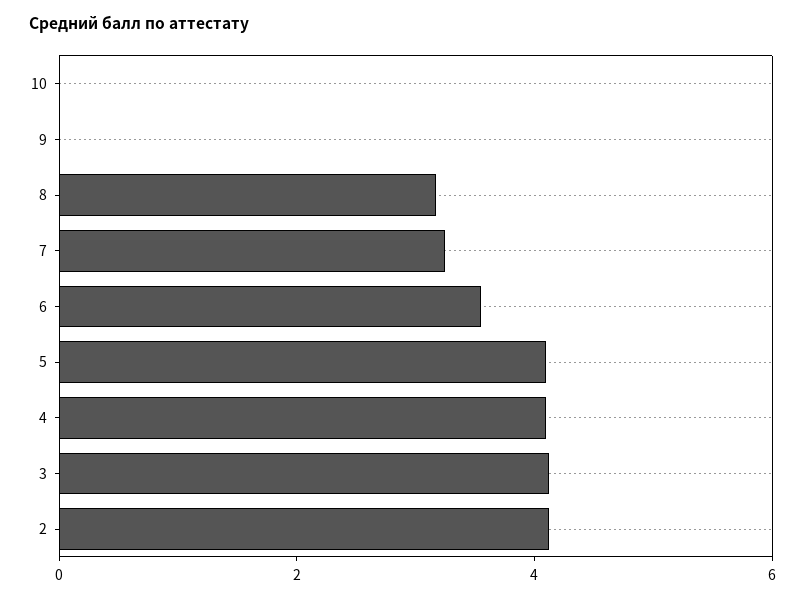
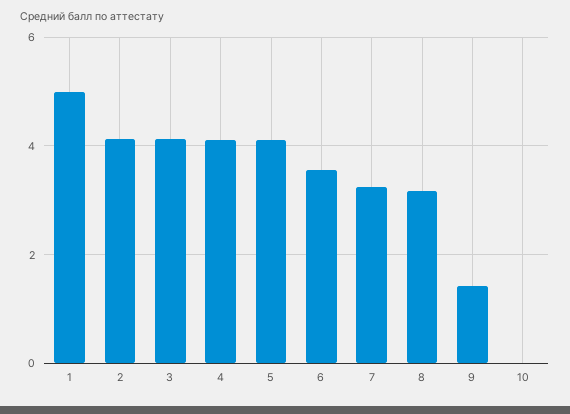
9: 0 -> 1.4
1: none -> 5

